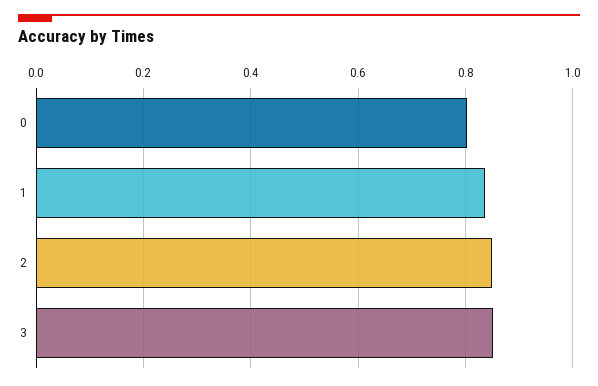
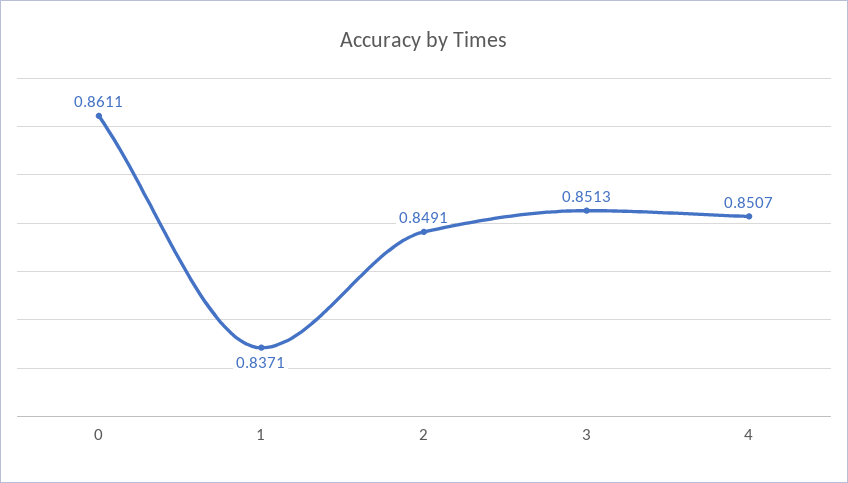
0: 0.8 -> 0.8611
4: none -> 0.8507

